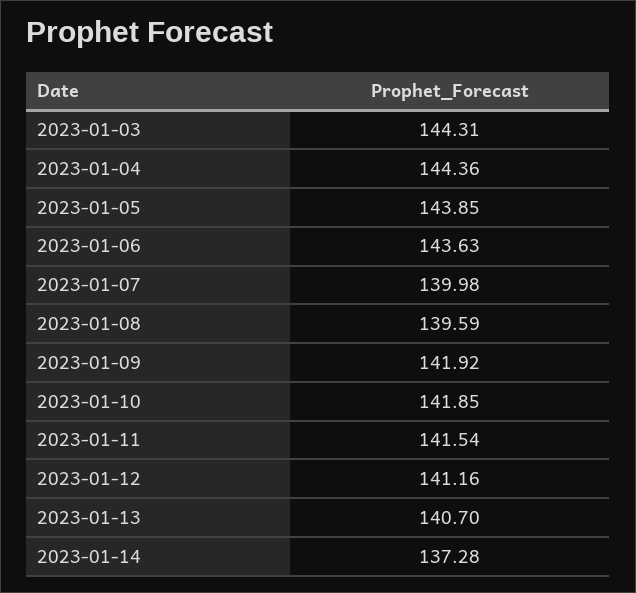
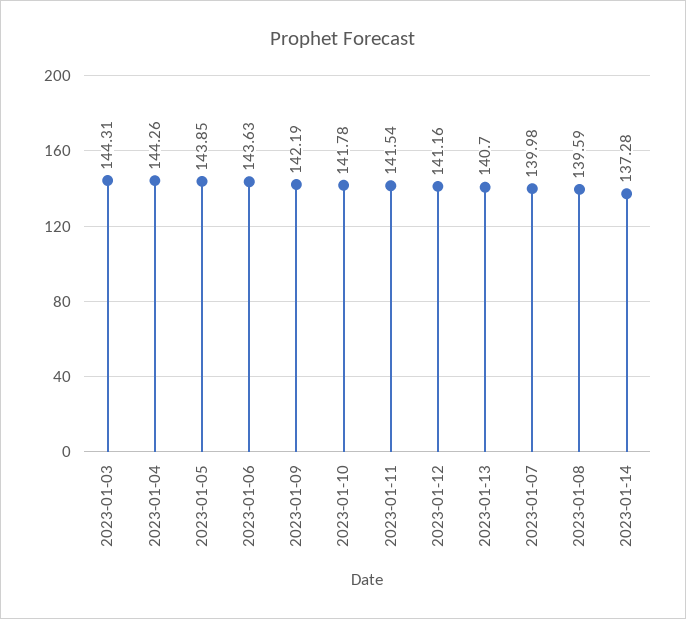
2023-01-04: 144.36 -> 144.26
2023-01-09: 141.92 -> 142.19
2023-01-10: 141.85 -> 141.78

